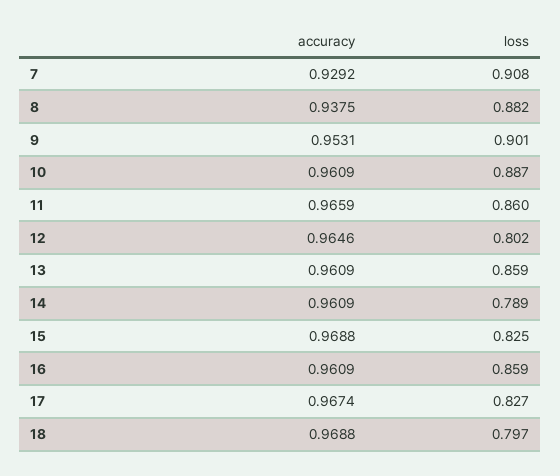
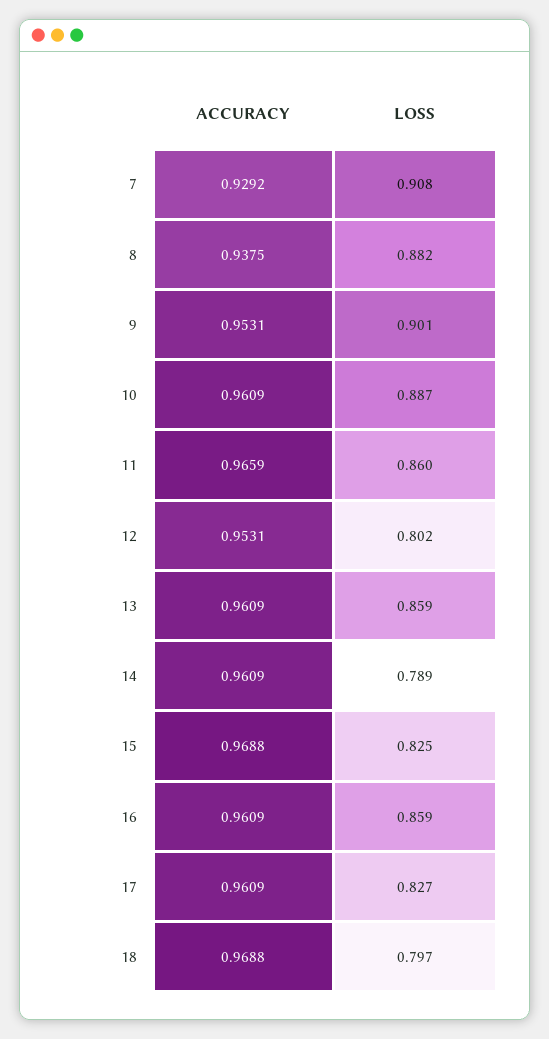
accuracy, 12: 0.9646 -> 0.9531
accuracy, 17: 0.9674 -> 0.9609

